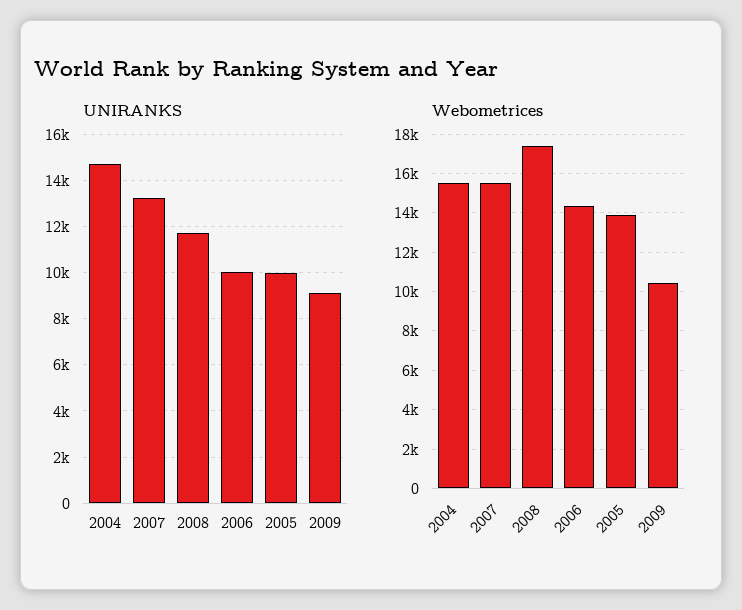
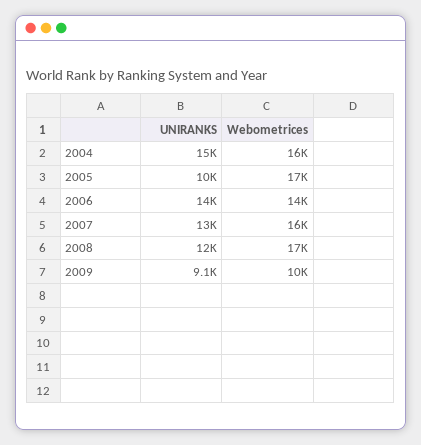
UNIRANKS, 2006: 10000 -> 14000
Webometrices, 2005: 14000 -> 17000

